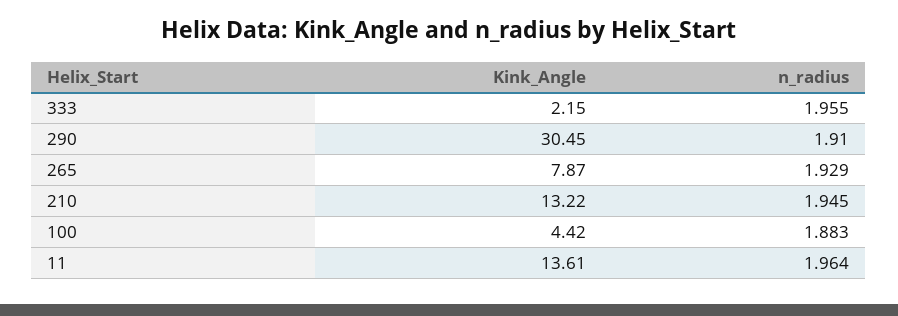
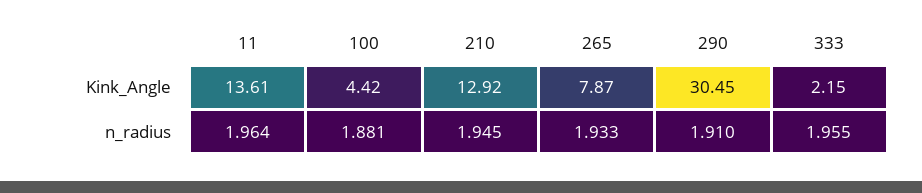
n_radius, 265: 1.929 -> 1.933
Kink_Angle, 210: 13.22 -> 12.92
n_radius, 100: 1.883 -> 1.881

